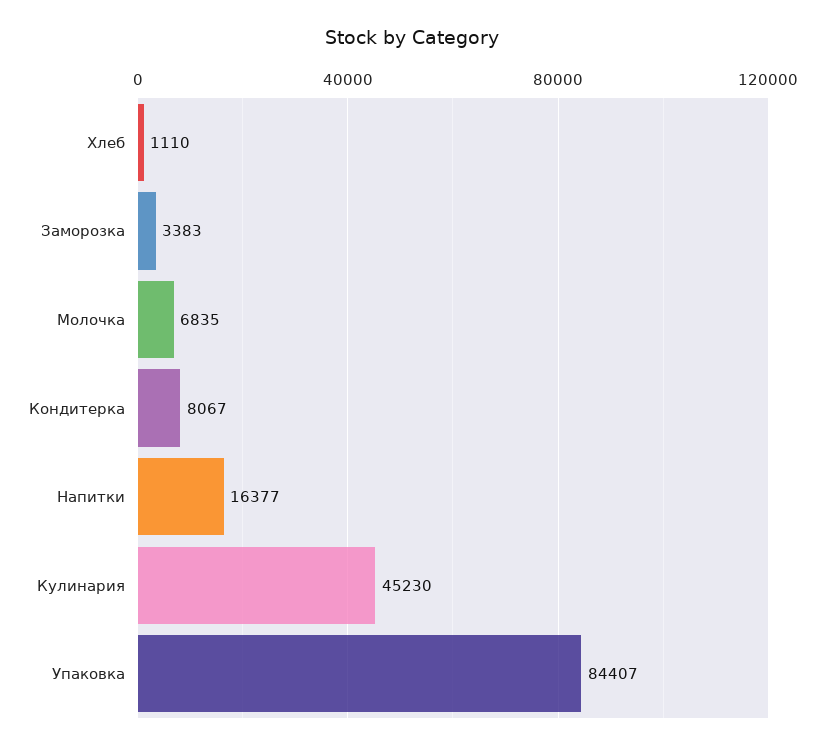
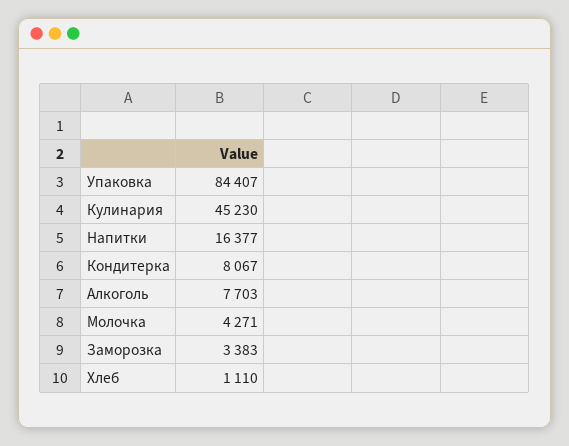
Молочка: 6835 -> 4271
Алкоголь: none -> 7703

